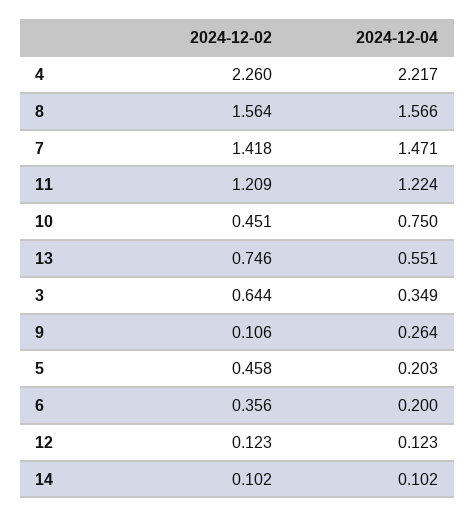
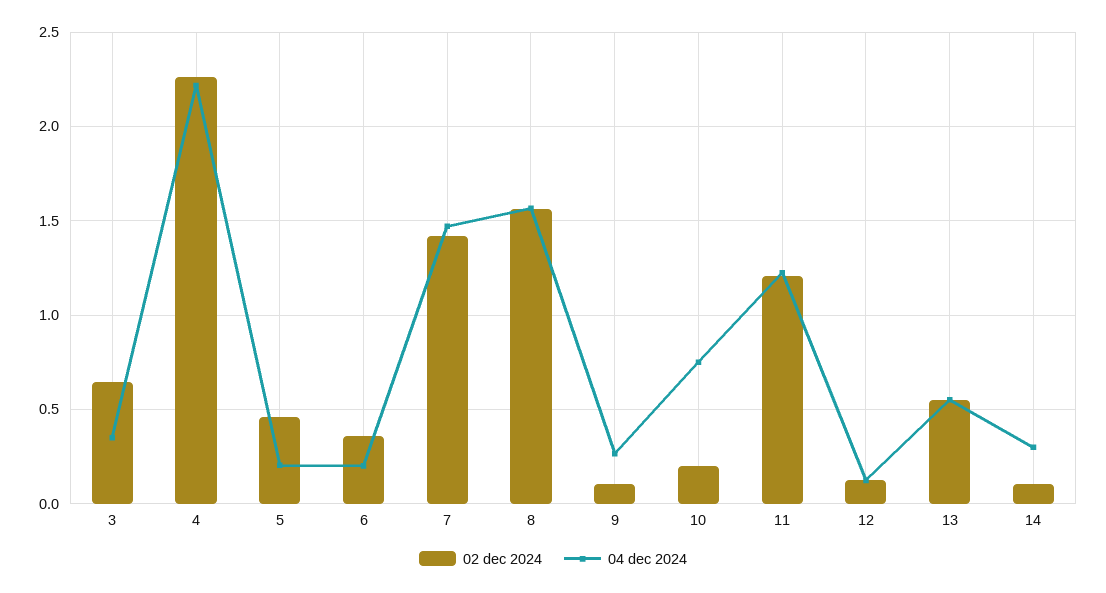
2024-12-02, 10: 0.451 -> 0.2
2024-12-02, 13: 0.746 -> 0.55
2024-12-04, 14: 0.102 -> 0.3

